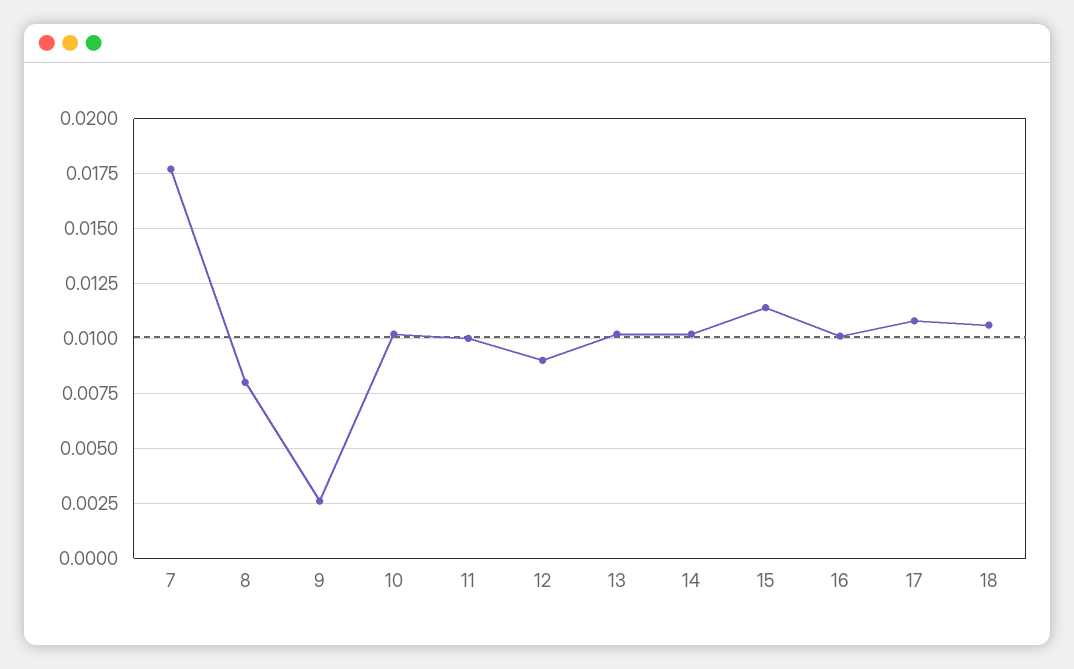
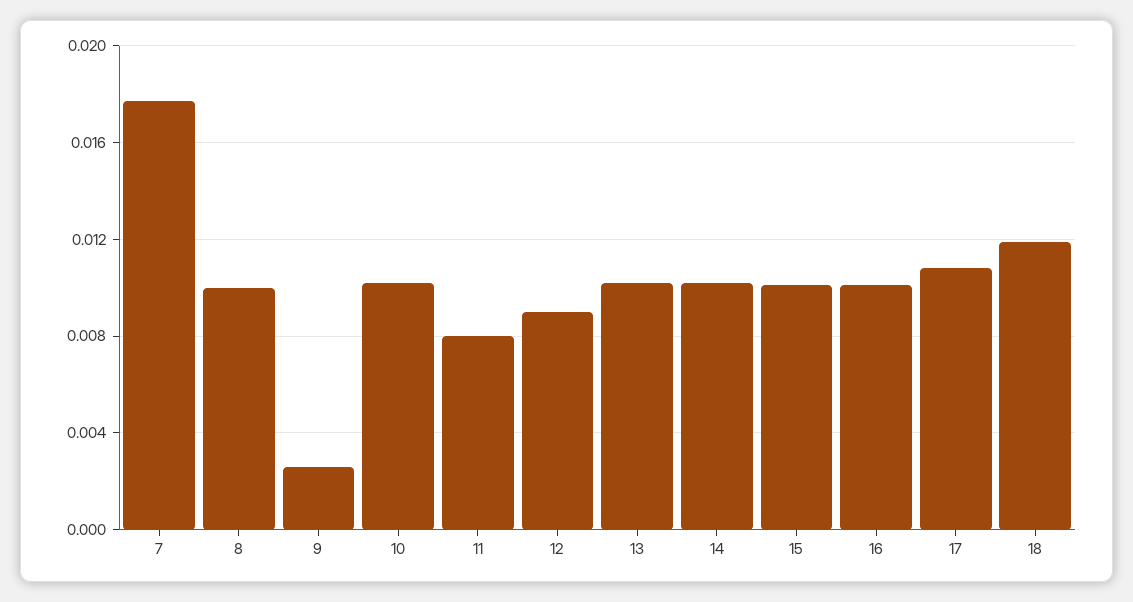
8: 0.008 -> 0.01
11: 0.01 -> 0.008
15: 0.0115 -> 0.01
18: 0.0105 -> 0.012

